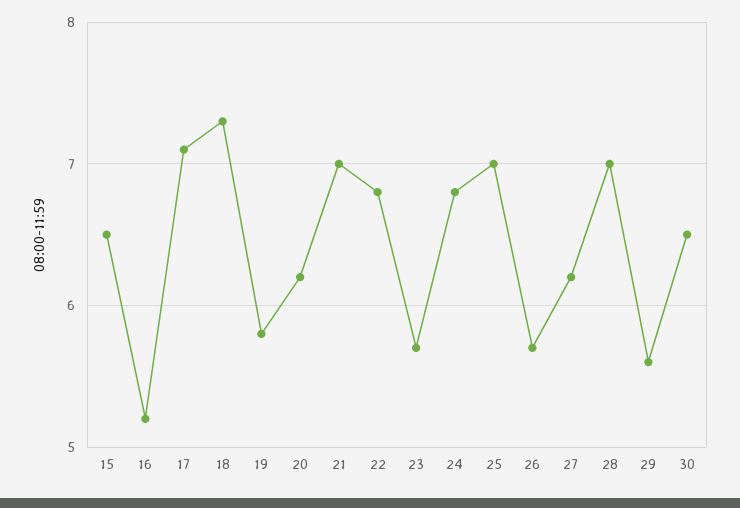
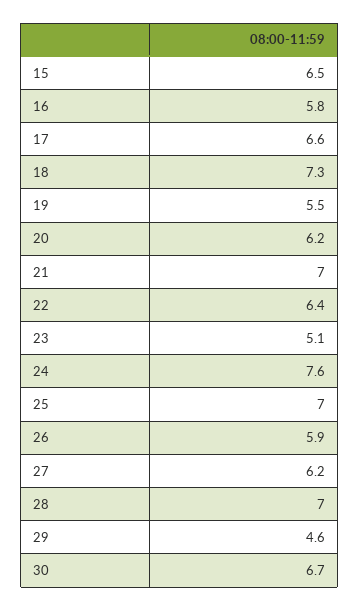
16: 5.2 -> 5.8
17: 7.1 -> 6.6
19: 5.8 -> 5.5
22: 6.8 -> 6.4
23: 5.7 -> 5.1
24: 6.8 -> 7.6
26: 5.7 -> 5.9
29: 5.6 -> 4.6
30: 6.5 -> 6.7

